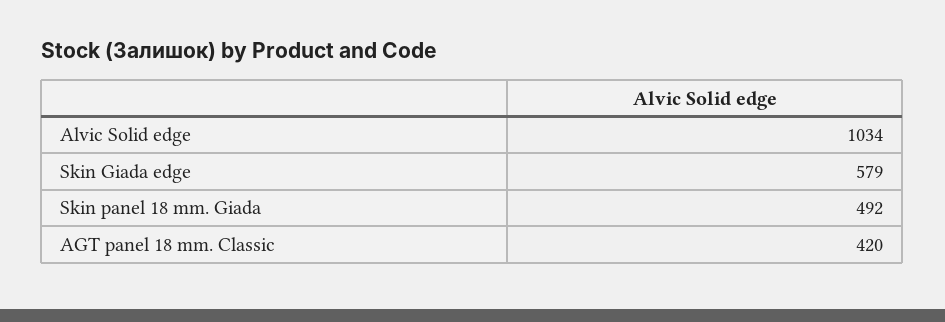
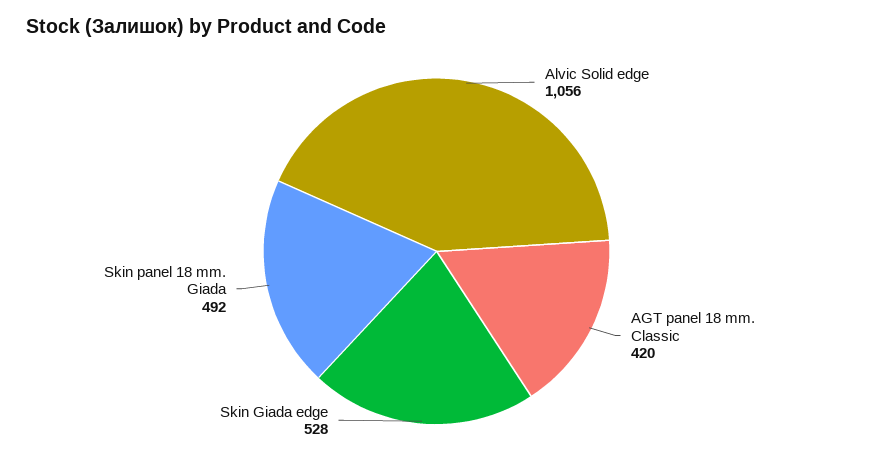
Alvic Solid edge: 1034 -> 1056
Skin Giada edge: 579 -> 528

